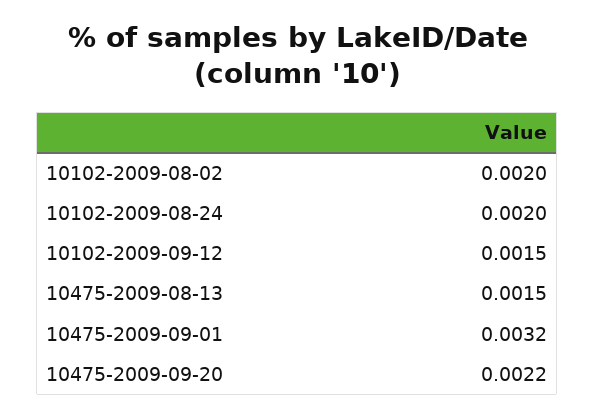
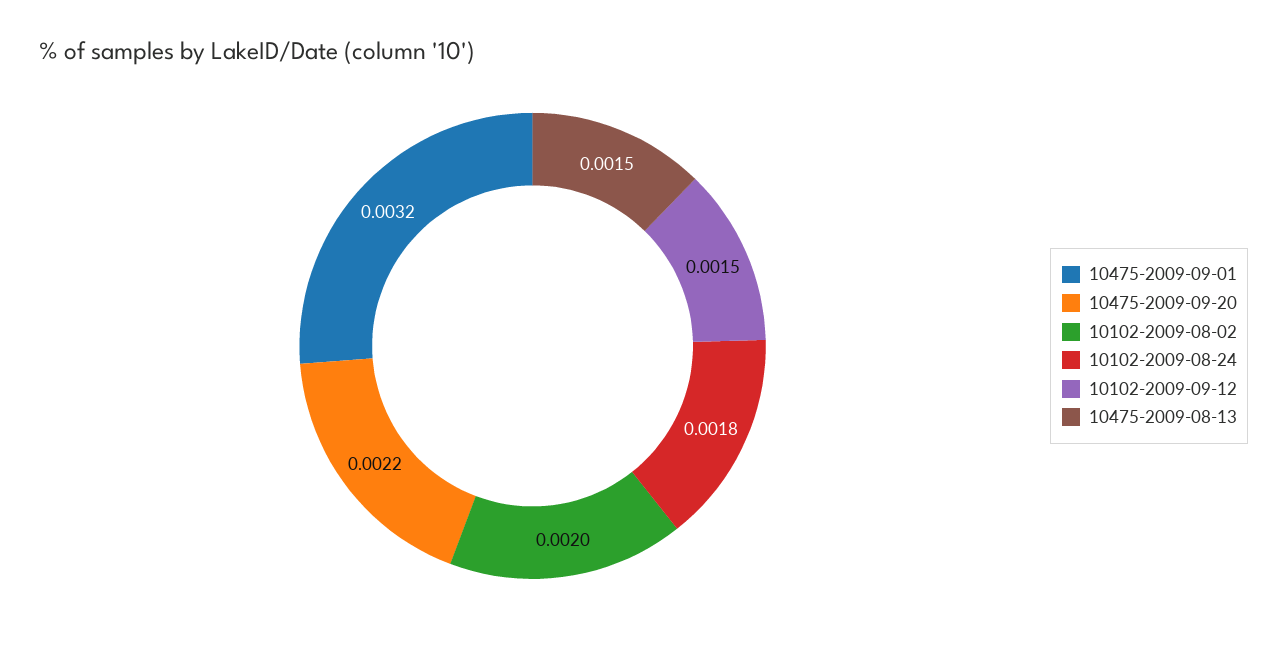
10102-2009-08-24: 0.002 -> 0.0018

